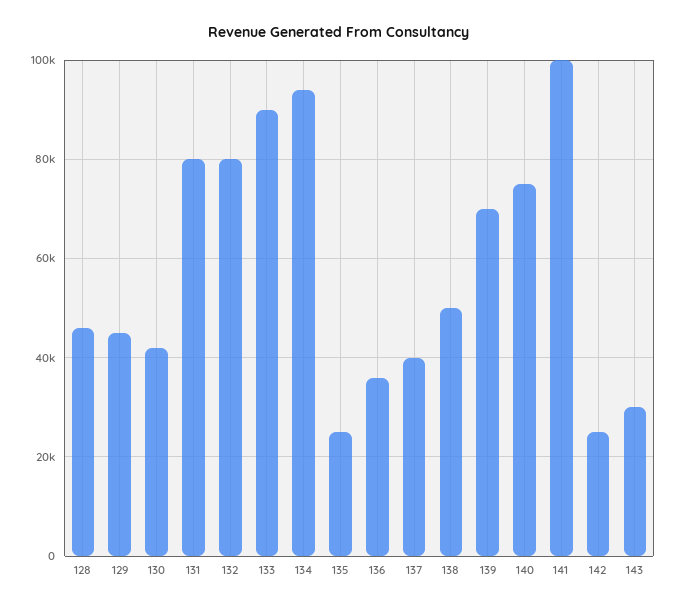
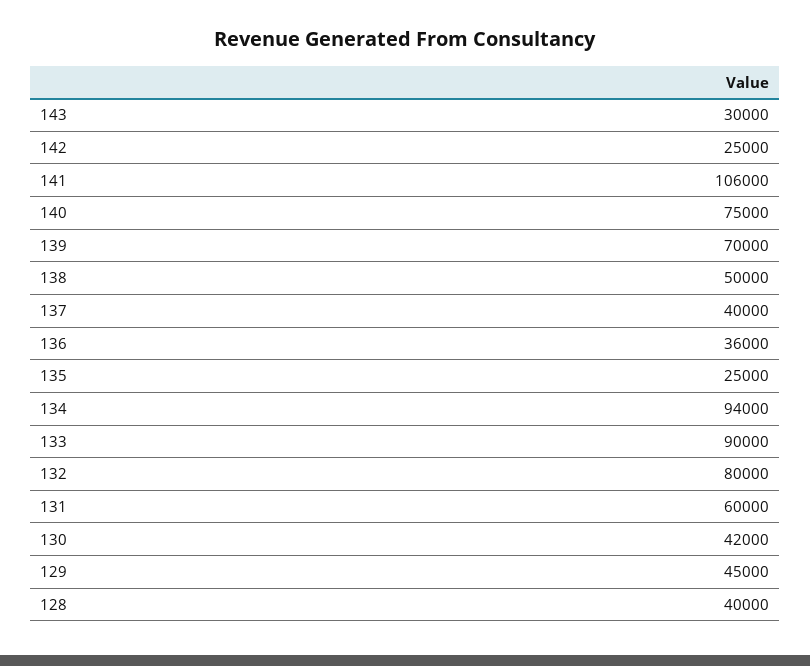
128: 46000 -> 40000
131: 80000 -> 60000
141: 100000 -> 106000

